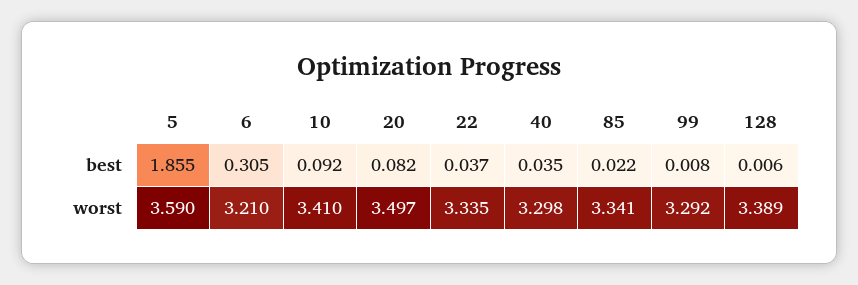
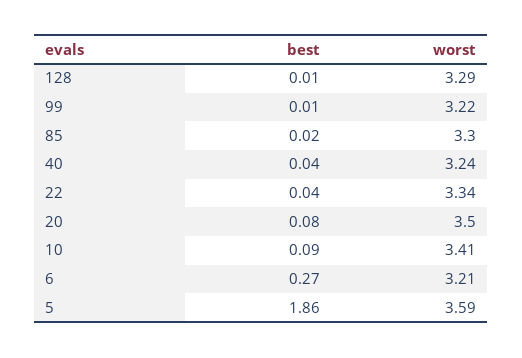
6, best: 0.305 -> 0.27
40, worst: 3.298 -> 3.24
85, worst: 3.341 -> 3.3
99, worst: 3.292 -> 3.22
128, worst: 3.389 -> 3.29

